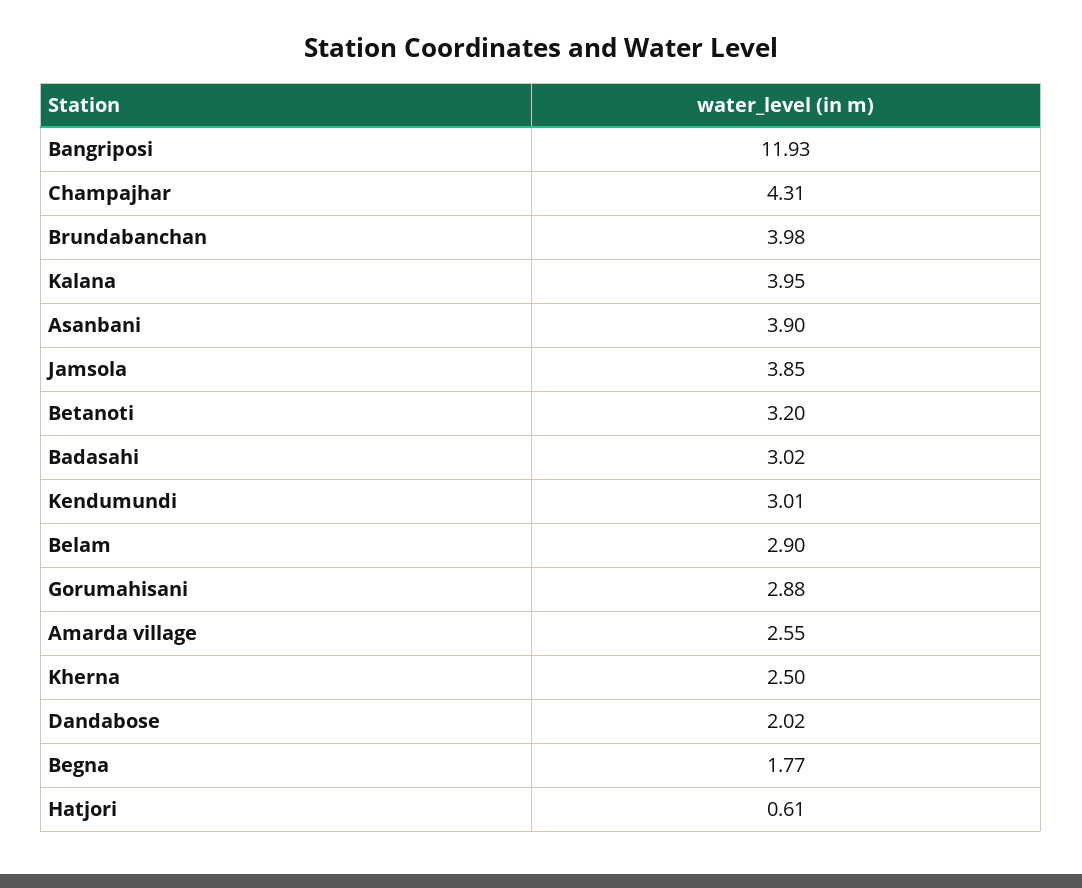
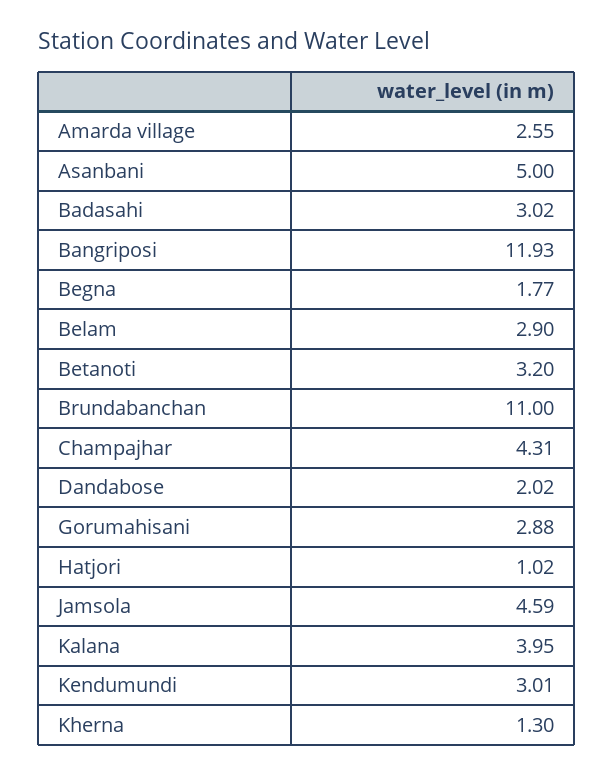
Brundabanchan: 3.98 -> 11
Asanbani: 3.9 -> 5
Jamsola: 3.85 -> 4.59
Kherna: 2.5 -> 1.3
Hatjori: 0.61 -> 1.02

